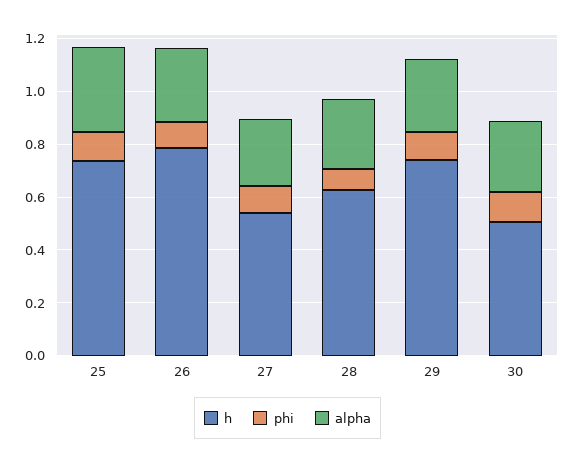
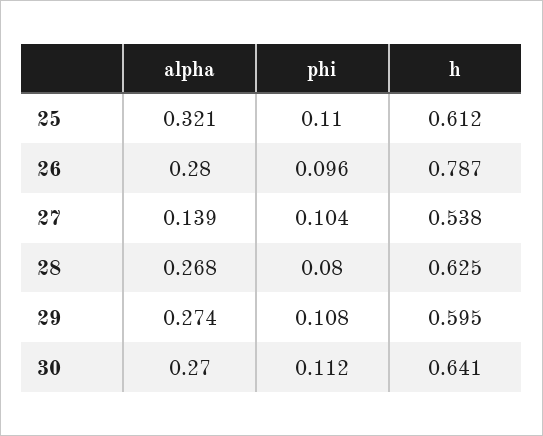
h, 25: 0.75 -> 0.612
alpha, 27: 0.25 -> 0.139
h, 29: 0.75 -> 0.595
h, 30: 0.5 -> 0.641

